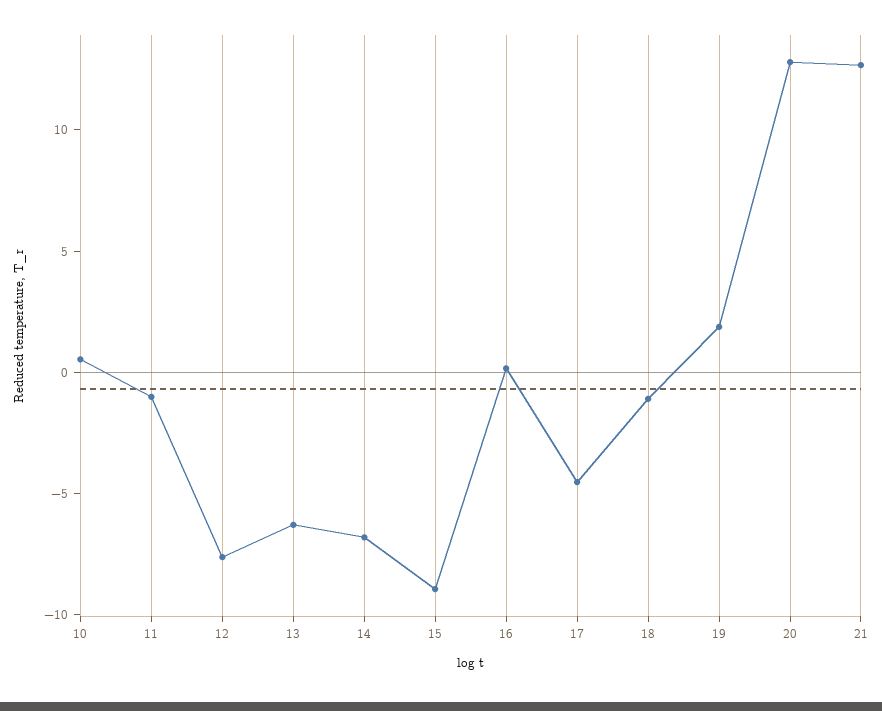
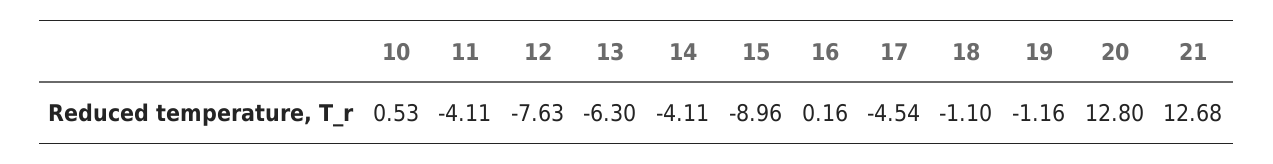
11: -1 -> -4.11
14: -7 -> -4.11
19: 2 -> -1.16

